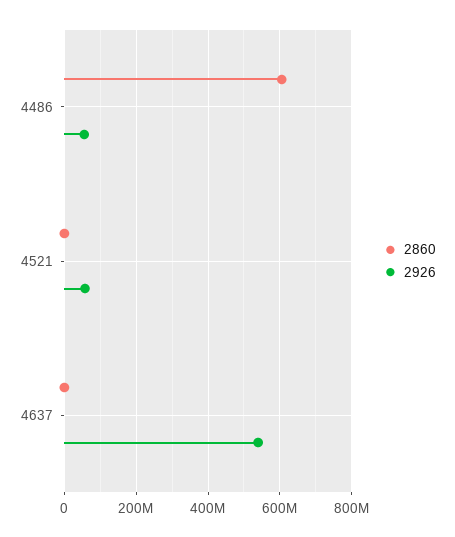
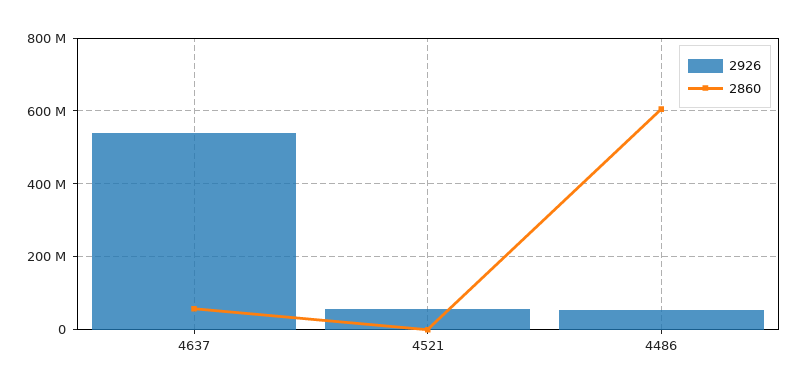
2860, 4637: 0 -> 60000000

